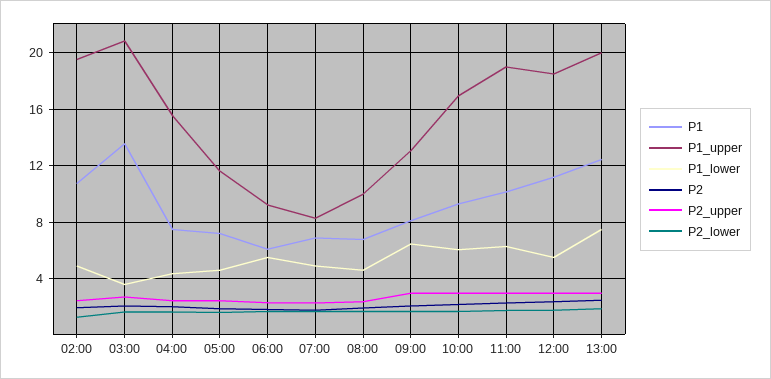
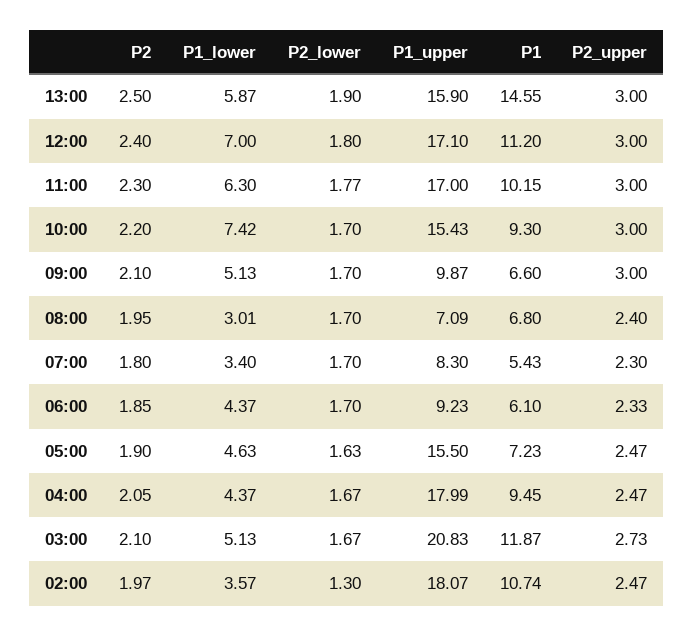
P1_upper, 02:00: 19.5 -> 18.07
P1_lower, 02:00: 5 -> 3.57
P1, 03:00: 13.5 -> 11.87
P1_lower, 03:00: 3.5 -> 5.13
P1, 04:00: 7.5 -> 9.45
P1_upper, 04:00: 15.5 -> 17.99
P1_upper, 05:00: 11.5 -> 15.5
P1_lower, 06:00: 5.5 -> 4.37
P1, 07:00: 7 -> 5.43
P1_lower, 07:00: 5 -> 3.4
P1_upper, 08:00: 10 -> 7.09
P1_lower, 08:00: 4.5 -> 3.01
P1, 09:00: 8 -> 6.6
P1_upper, 09:00: 13 -> 9.87
P1_lower, 09:00: 6.5 -> 5.13
P1_upper, 10:00: 17 -> 15.43
P1_lower, 10:00: 6 -> 7.42
P1_upper, 11:00: 19 -> 17
P1_upper, 12:00: 18.5 -> 17.1
P1_lower, 12:00: 5.5 -> 7
P1, 13:00: 12.5 -> 14.55
P1_upper, 13:00: 20 -> 15.9
P1_lower, 13:00: 7.5 -> 5.87

